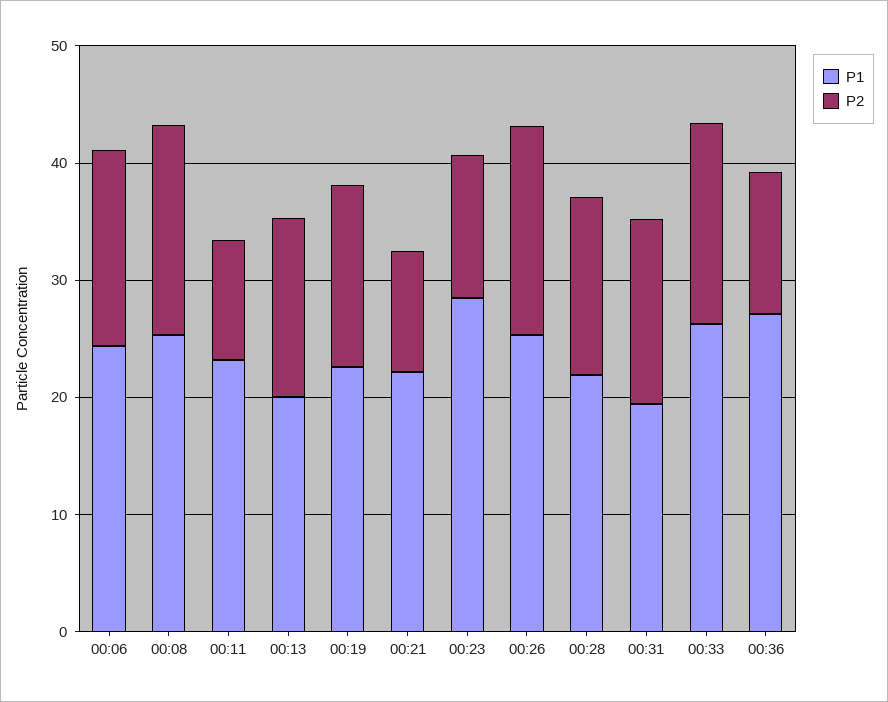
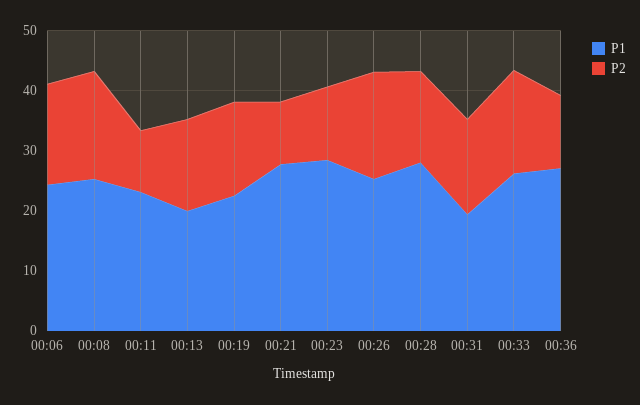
P1, 00:21: 22 -> 28
P1, 00:28: 22 -> 28

